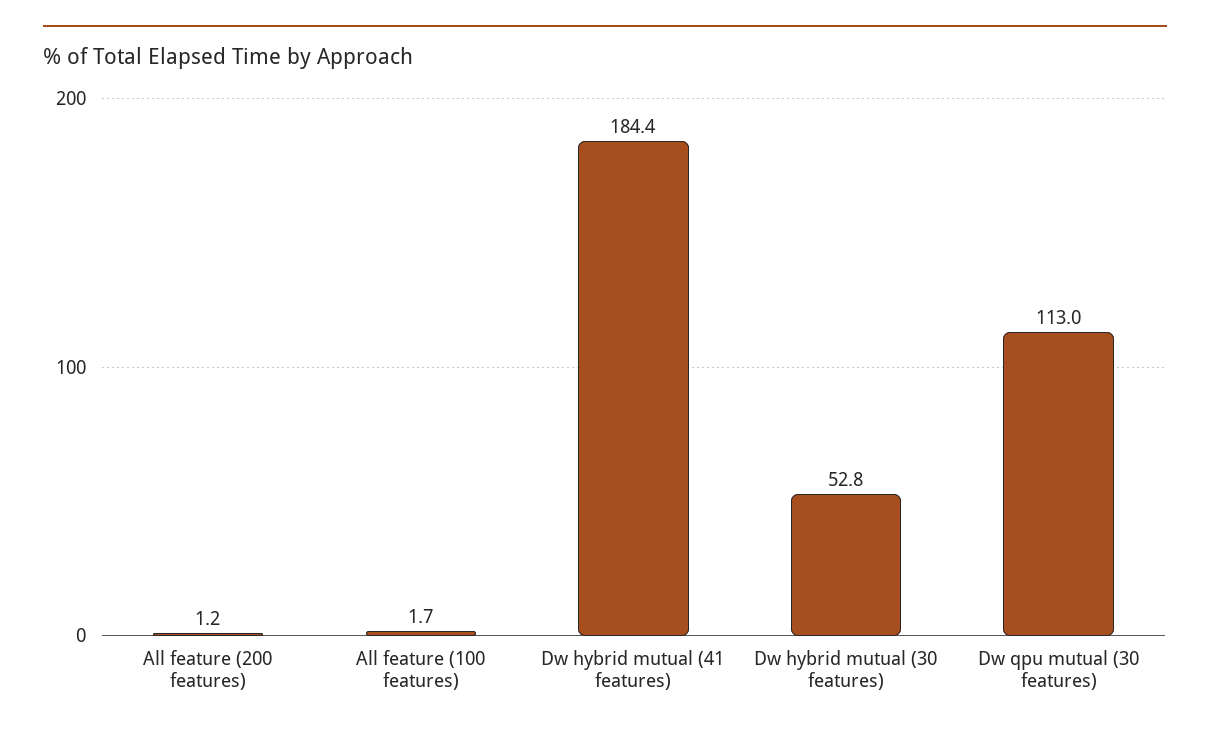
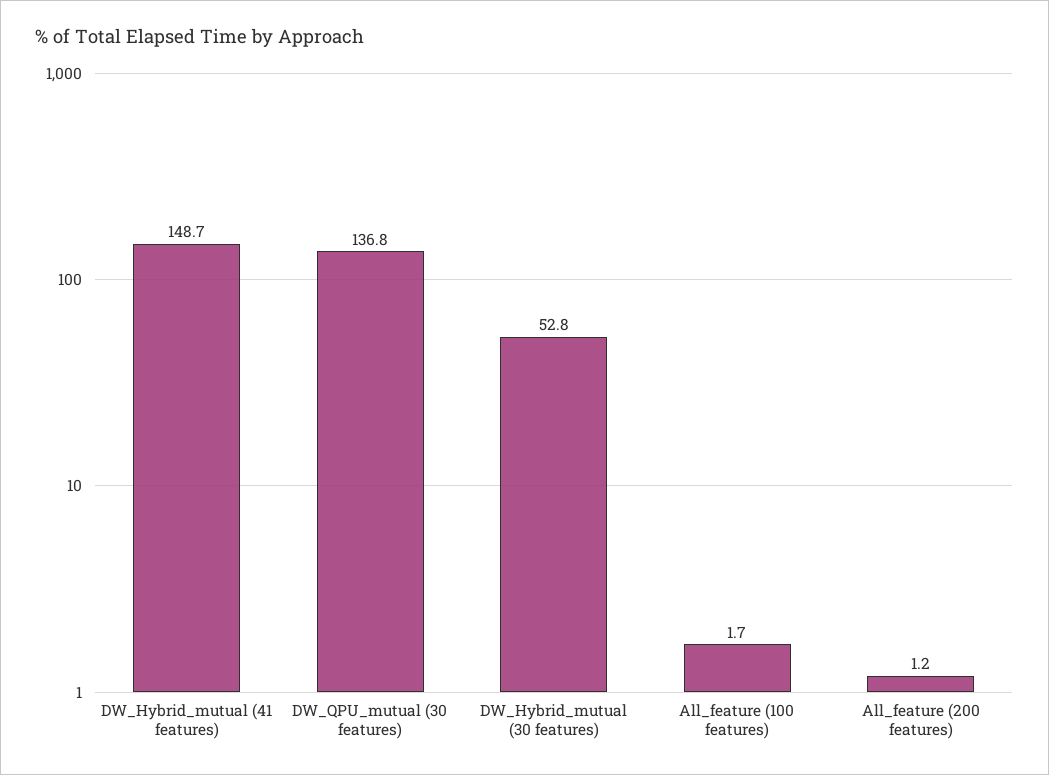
Dw hybrid mutual (41 features): 184.4 -> 148.7
Dw qpu mutual (30 features): 113 -> 136.8

